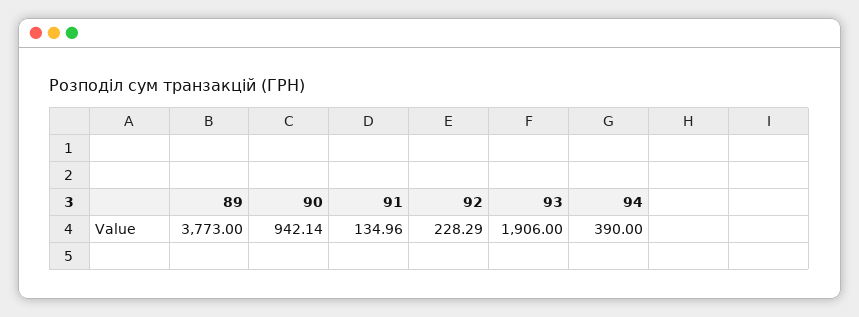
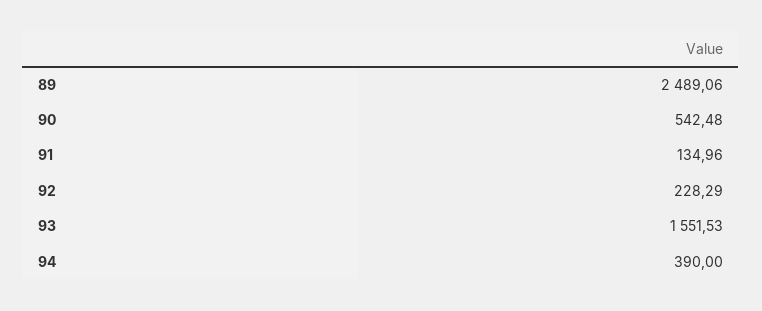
89: 3773 -> 2489.06
90: 942.14 -> 542.48
93: 1906 -> 1551.53

